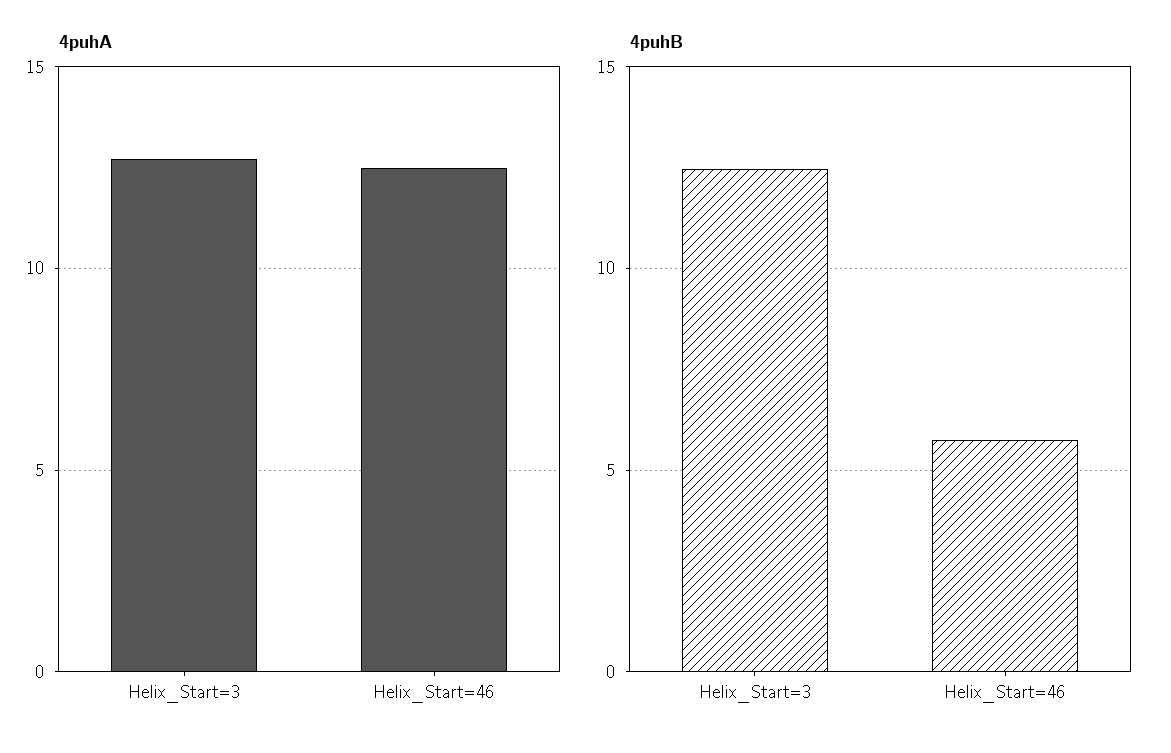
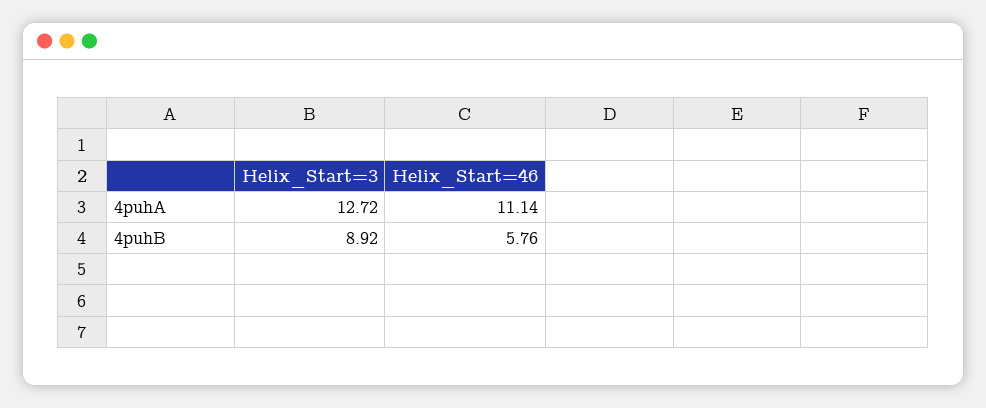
4puhA, Helix_Start=46: 12.5 -> 11.14
4puhB, Helix_Start=3: 12.5 -> 8.92

